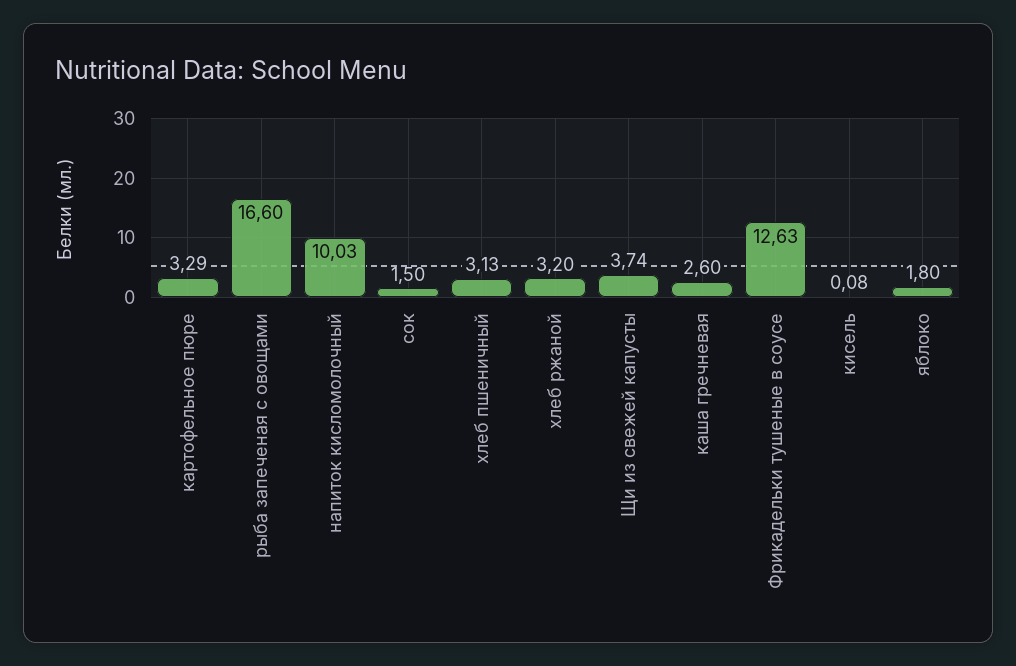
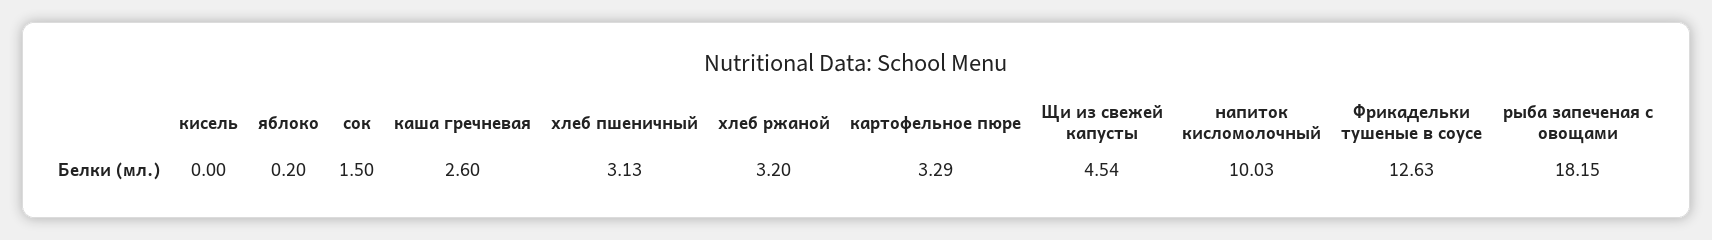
рыба запеченая с овощами: 16.6 -> 18.15
Щи из свежей капусты: 3.74 -> 4.54
кисель: 0.08 -> 0
яблоко: 1.8 -> 0.2

